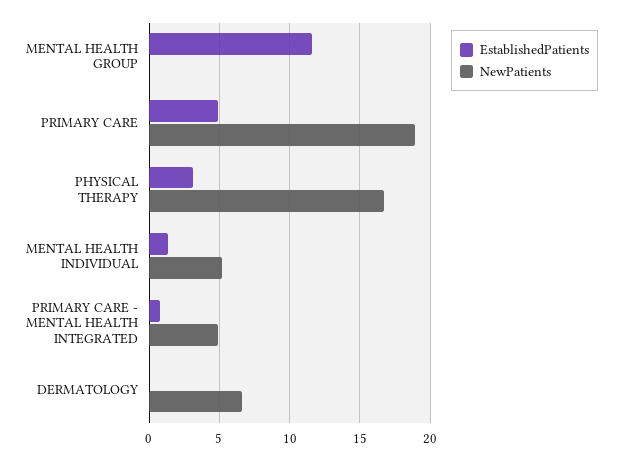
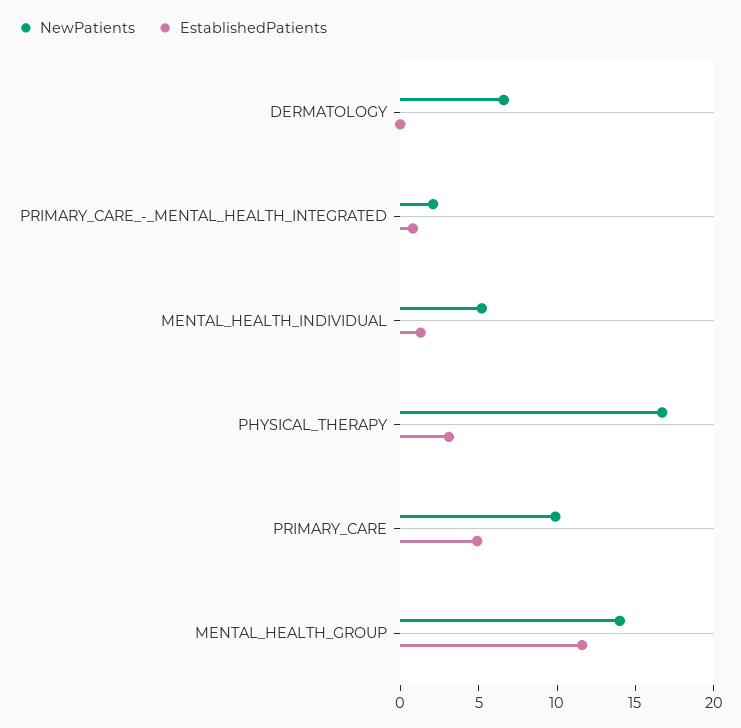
NewPatients, MENTAL HEALTH GROUP: 0 -> 14
NewPatients, PRIMARY CARE: 19 -> 10
NewPatients, PRIMARY CARE - MENTAL HEALTH INTEGRATED: 5 -> 2

